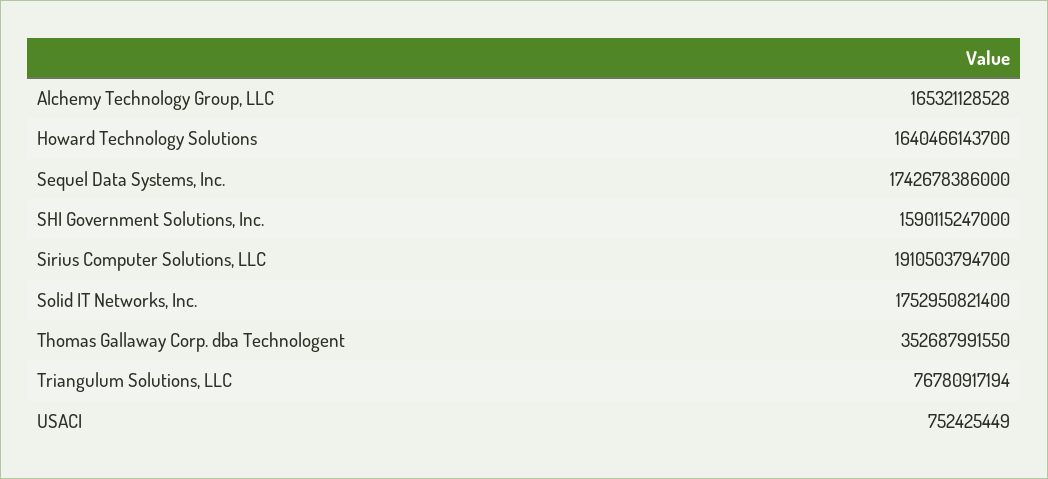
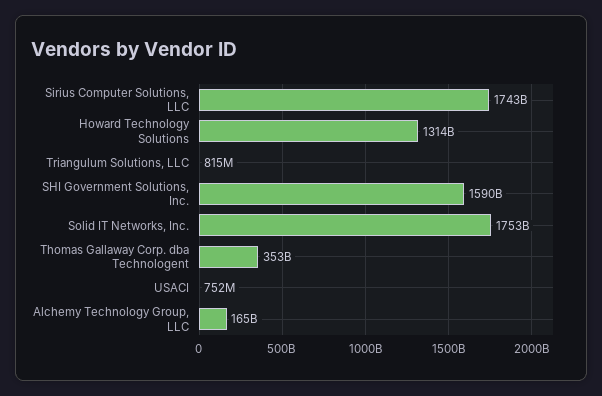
Howard Technology Solutions: 1640466143700 -> 1314000000000
Sequel Data Systems, Inc.: 1742678386000 -> none
Sirius Computer Solutions, LLC: 1910503794700 -> 1743000000000
Triangulum Solutions, LLC: 76780917194 -> 815000000

